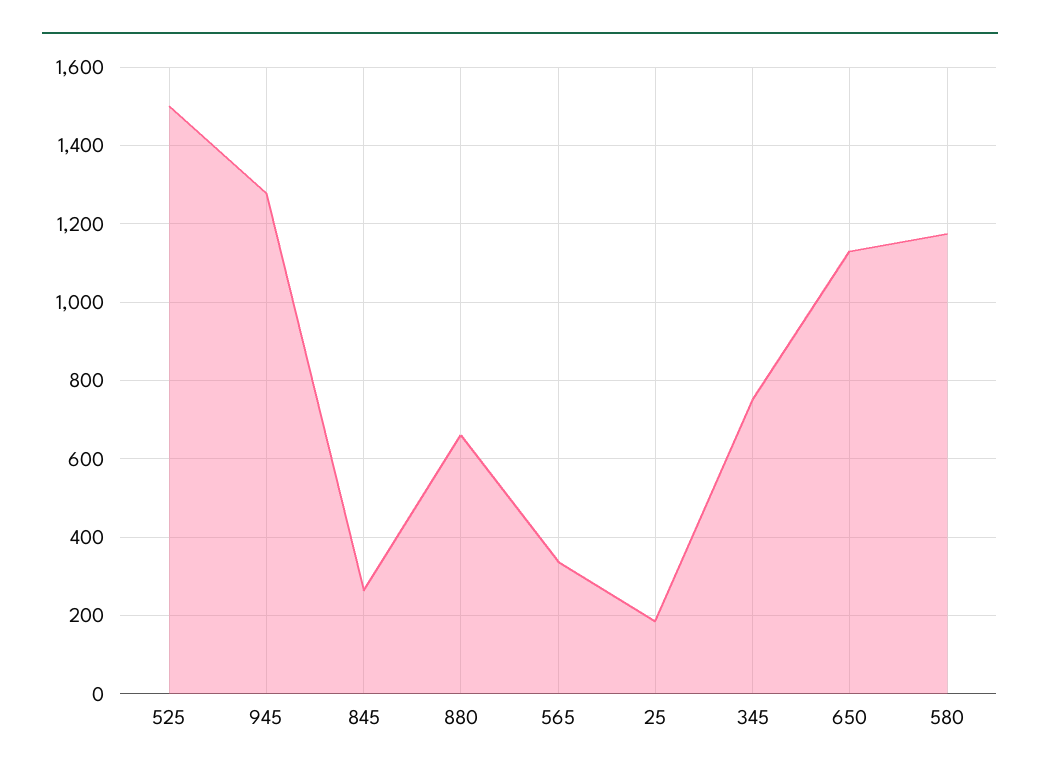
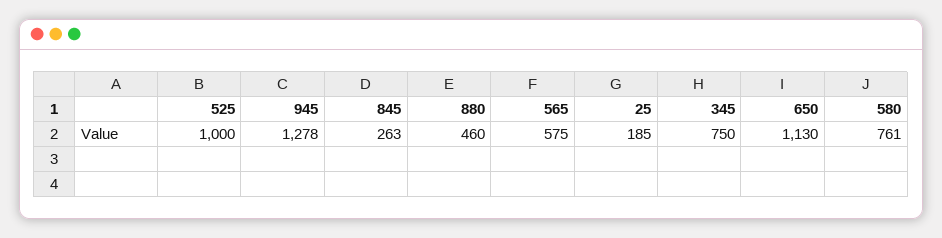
525: 1500 -> 1000
880: 660 -> 460
565: 340 -> 575
580: 1180 -> 761

